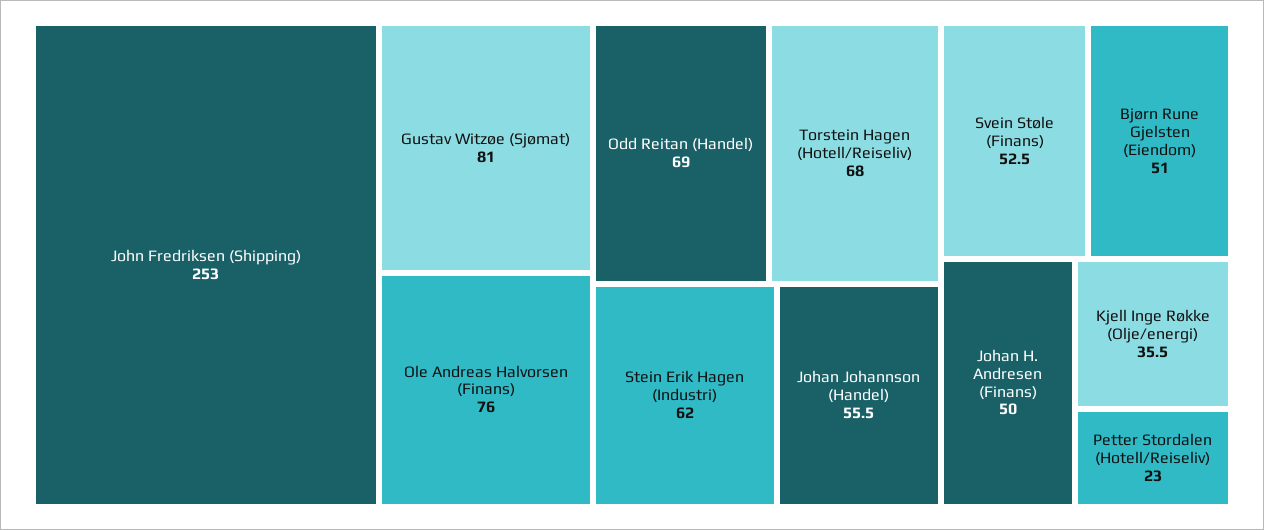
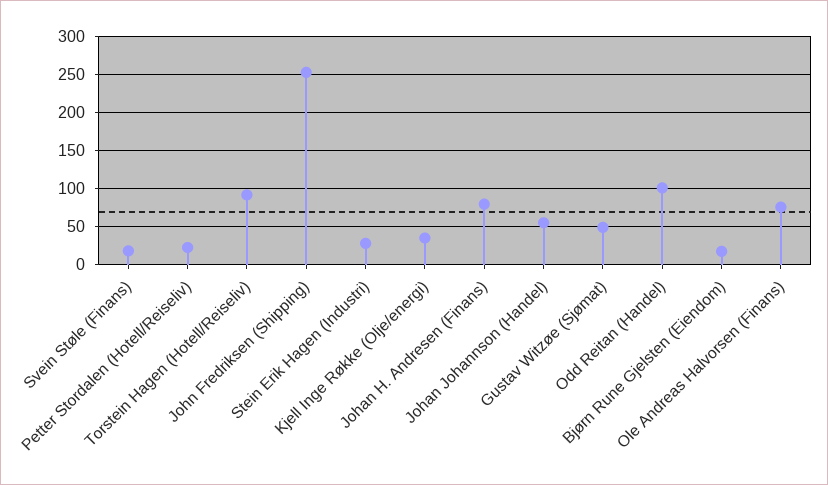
Gustav Witzøe (Sjømat): 81 -> 50
Odd Reitan (Handel): 69 -> 100
Torstein Hagen (Hotell/Reiseliv): 68 -> 90
Stein Erik Hagen (Industri): 62 -> 30
Svein Støle (Finans): 52.5 -> 20
Bjørn Rune Gjelsten (Eiendom): 51 -> 20
Johan H. Andresen (Finans): 50 -> 80

